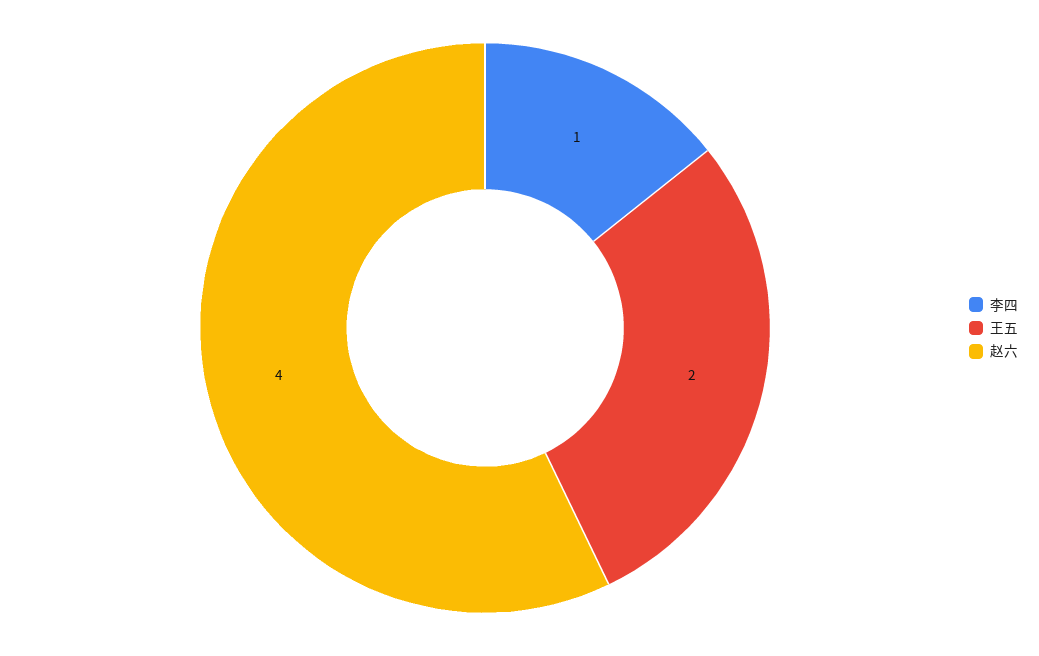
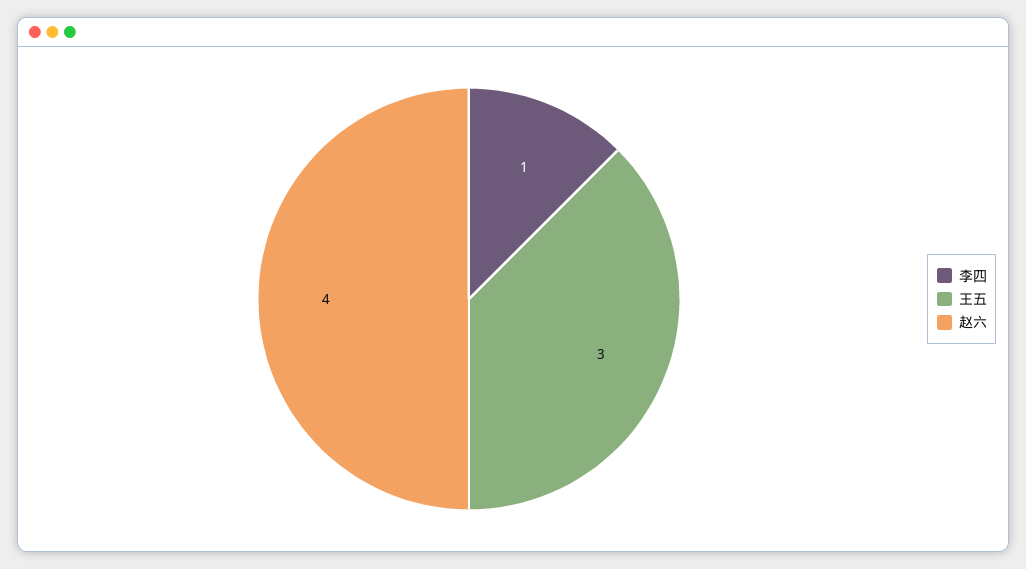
王五: 2 -> 3

